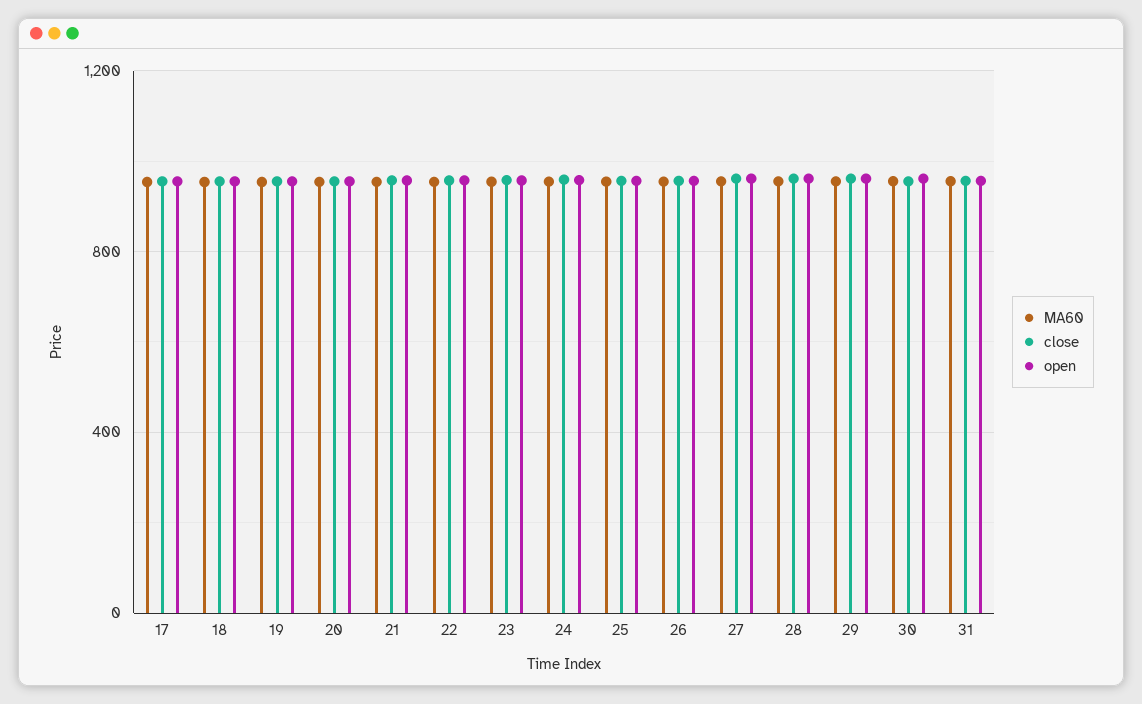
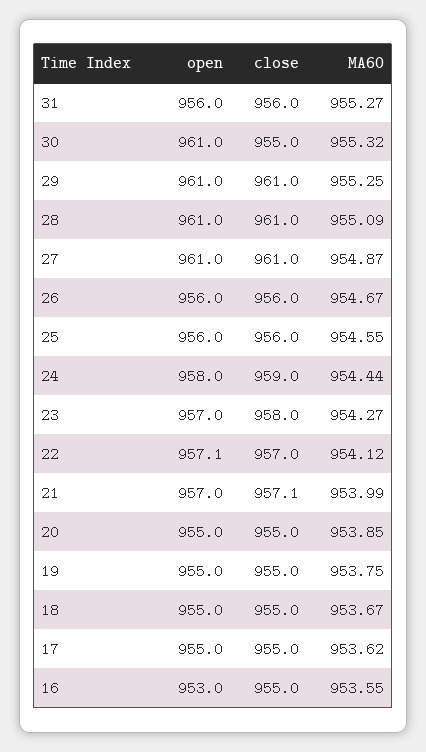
open, 16: none -> 953
close, 16: none -> 955
MA60, 16: none -> 953.55

